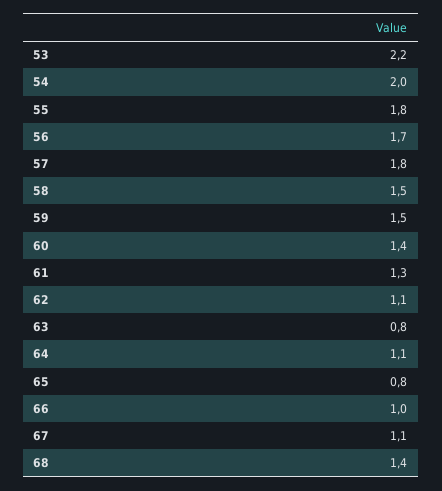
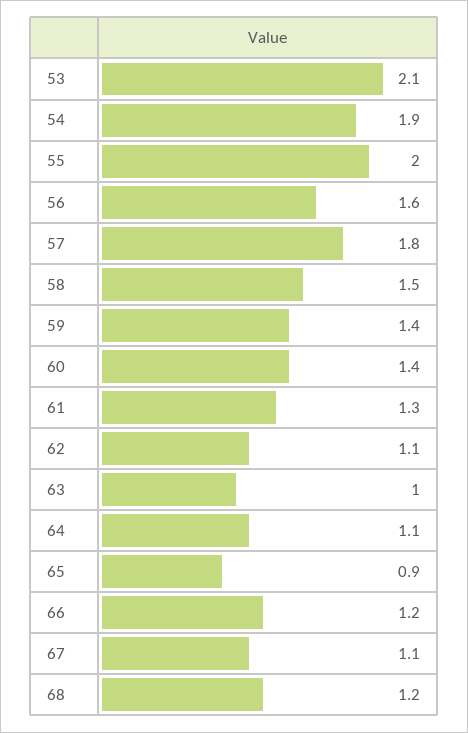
53: 2.2 -> 2.1
54: 2 -> 1.9
55: 1.8 -> 2
56: 1.7 -> 1.6
59: 1.5 -> 1.4
63: 0.8 -> 1
65: 0.8 -> 0.9
66: 1 -> 1.2
68: 1.4 -> 1.2

